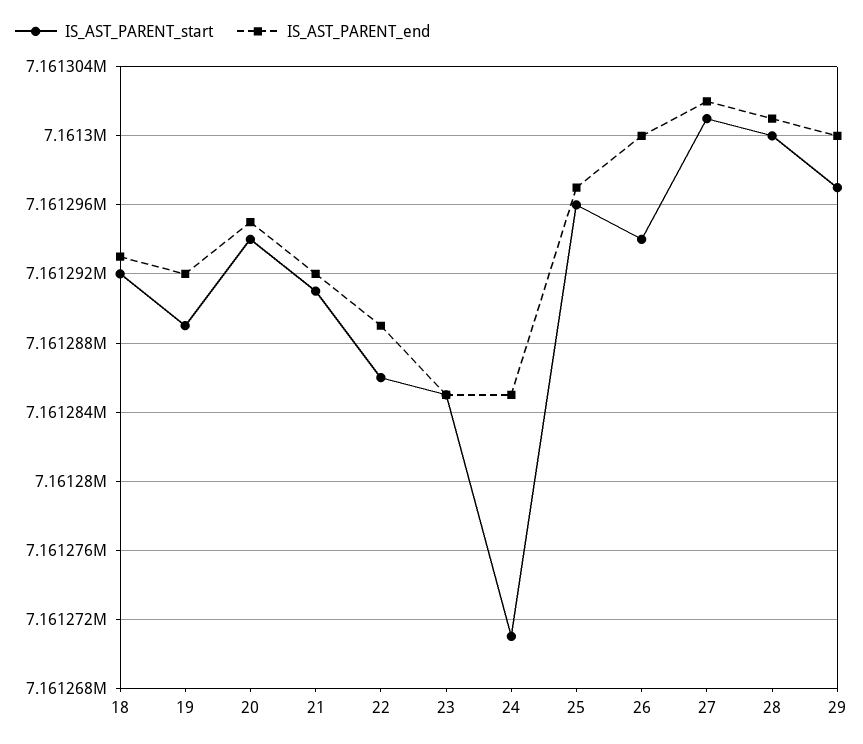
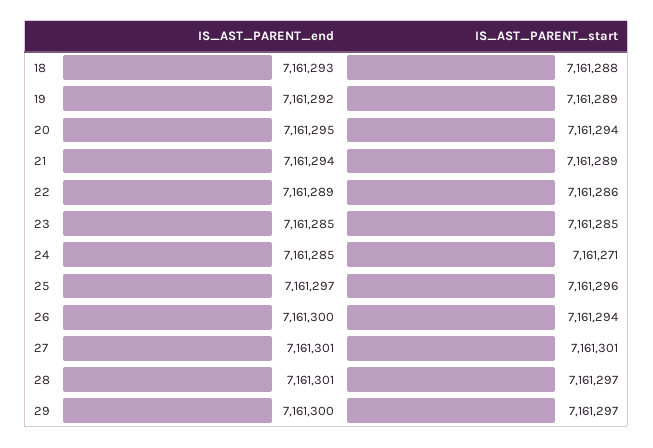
IS_AST_PARENT_start, 18: 7161292 -> 7161288
IS_AST_PARENT_start, 21: 7161291 -> 7161289
IS_AST_PARENT_end, 21: 7161292 -> 7161294
IS_AST_PARENT_end, 27: 7161302 -> 7161301
IS_AST_PARENT_start, 28: 7161300 -> 7161297

